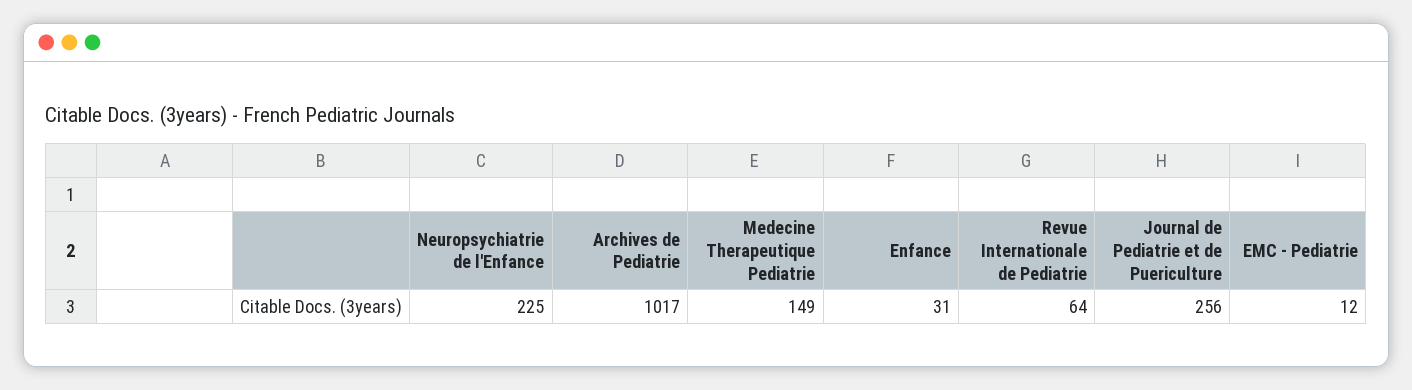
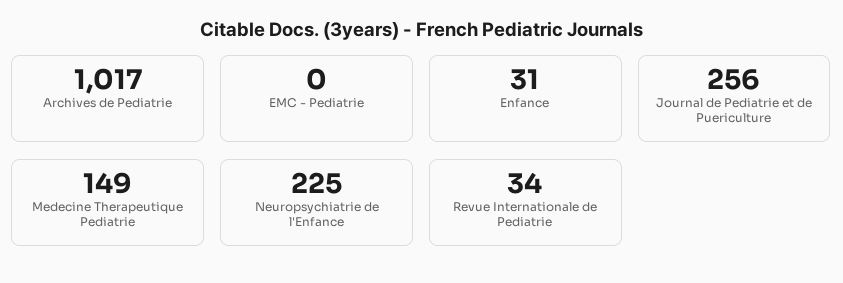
Revue Internationale de Pediatrie: 64 -> 34
EMC - Pediatrie: 12 -> 0

